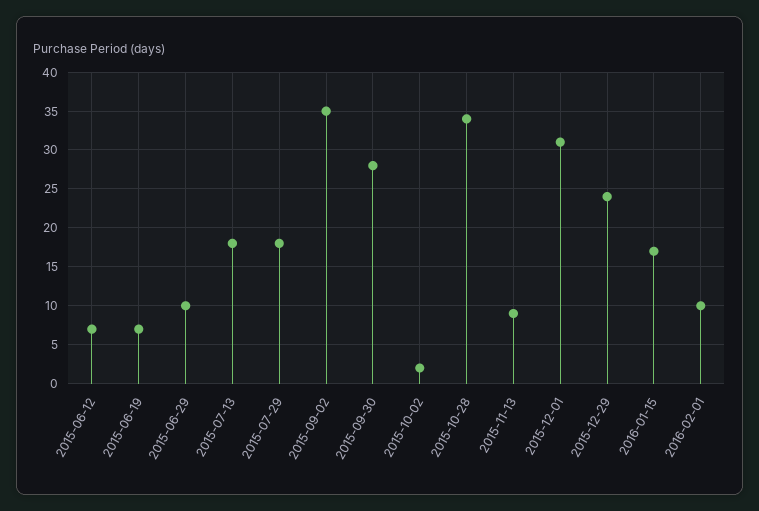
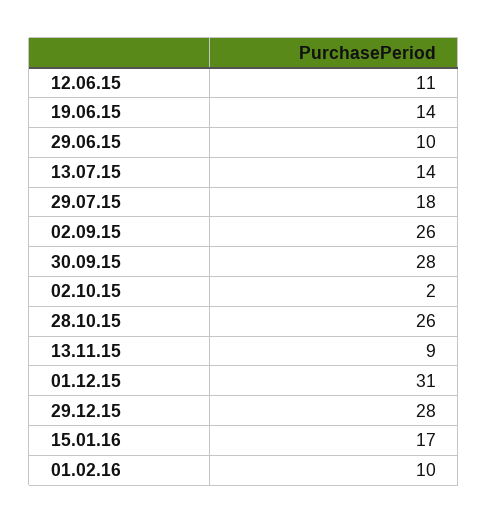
2015-06-12: 7 -> 11
2015-06-19: 7 -> 14
2015-07-13: 18 -> 14
2015-09-02: 35 -> 26
2015-10-28: 34 -> 26
2015-12-29: 24 -> 28

